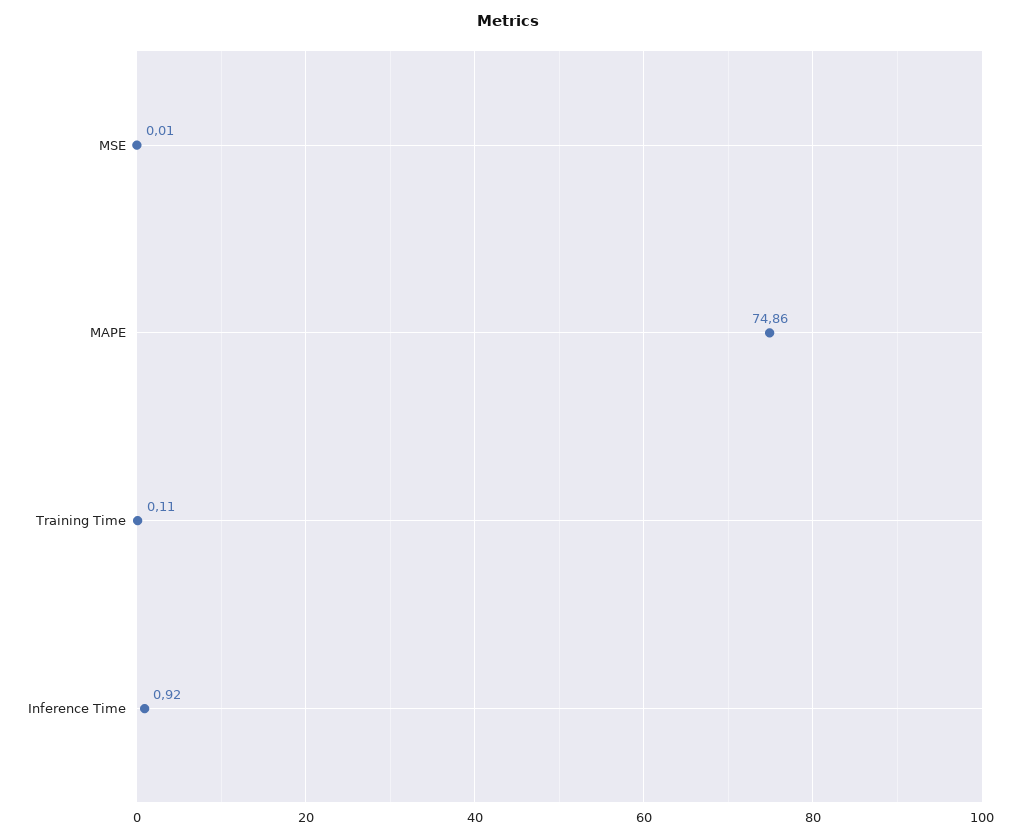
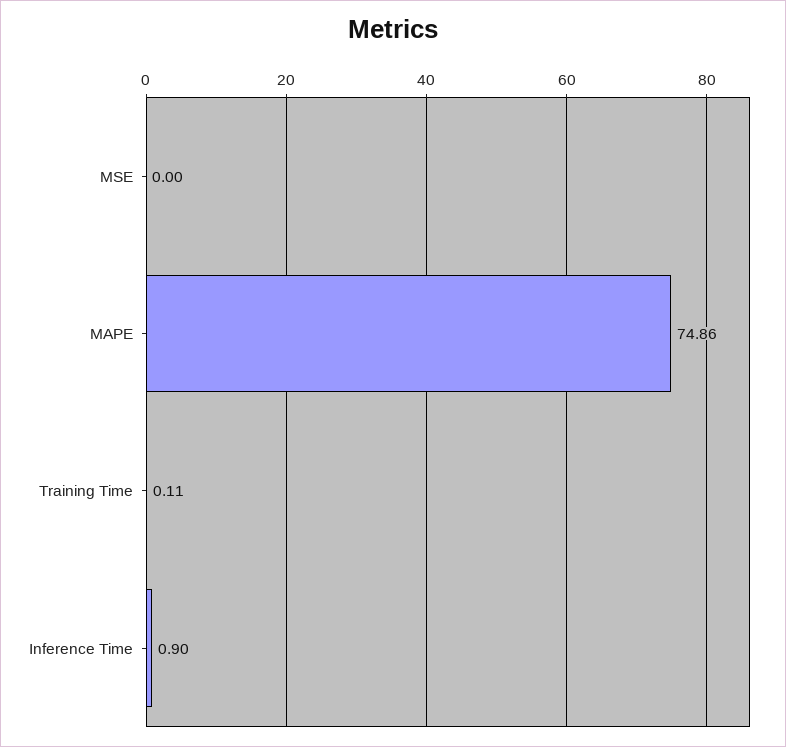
MSE: 0.01 -> 0
Inference Time: 0.92 -> 0.9

